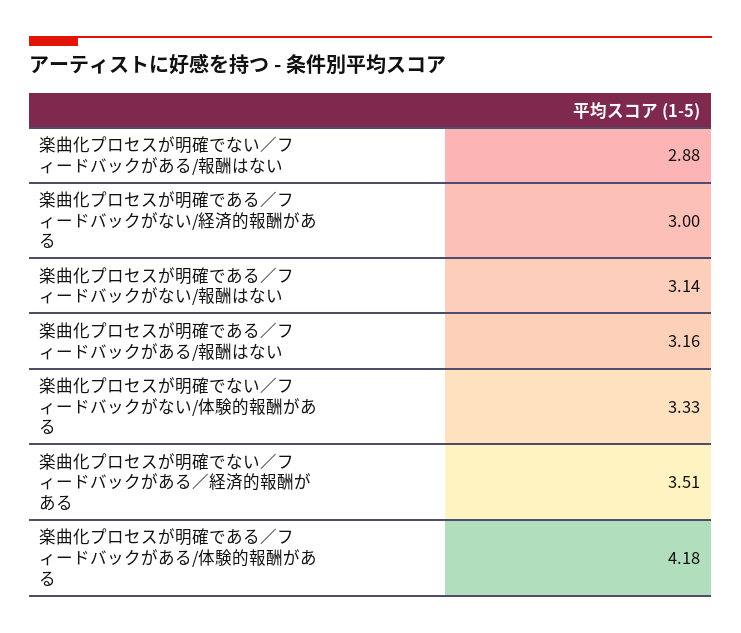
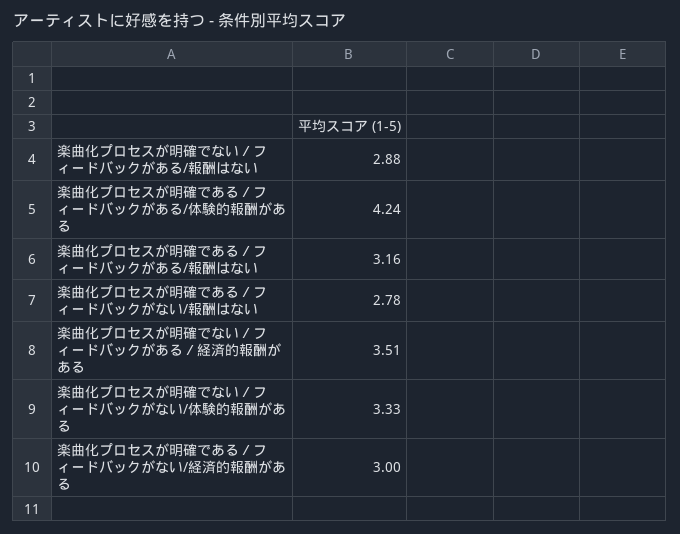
楽曲化プロセスが明確である／フィードバックがない/報酬はない: 3.14 -> 2.78
楽曲化プロセスが明確である／フィードバックがある/体験的報酬がある: 4.18 -> 4.24

